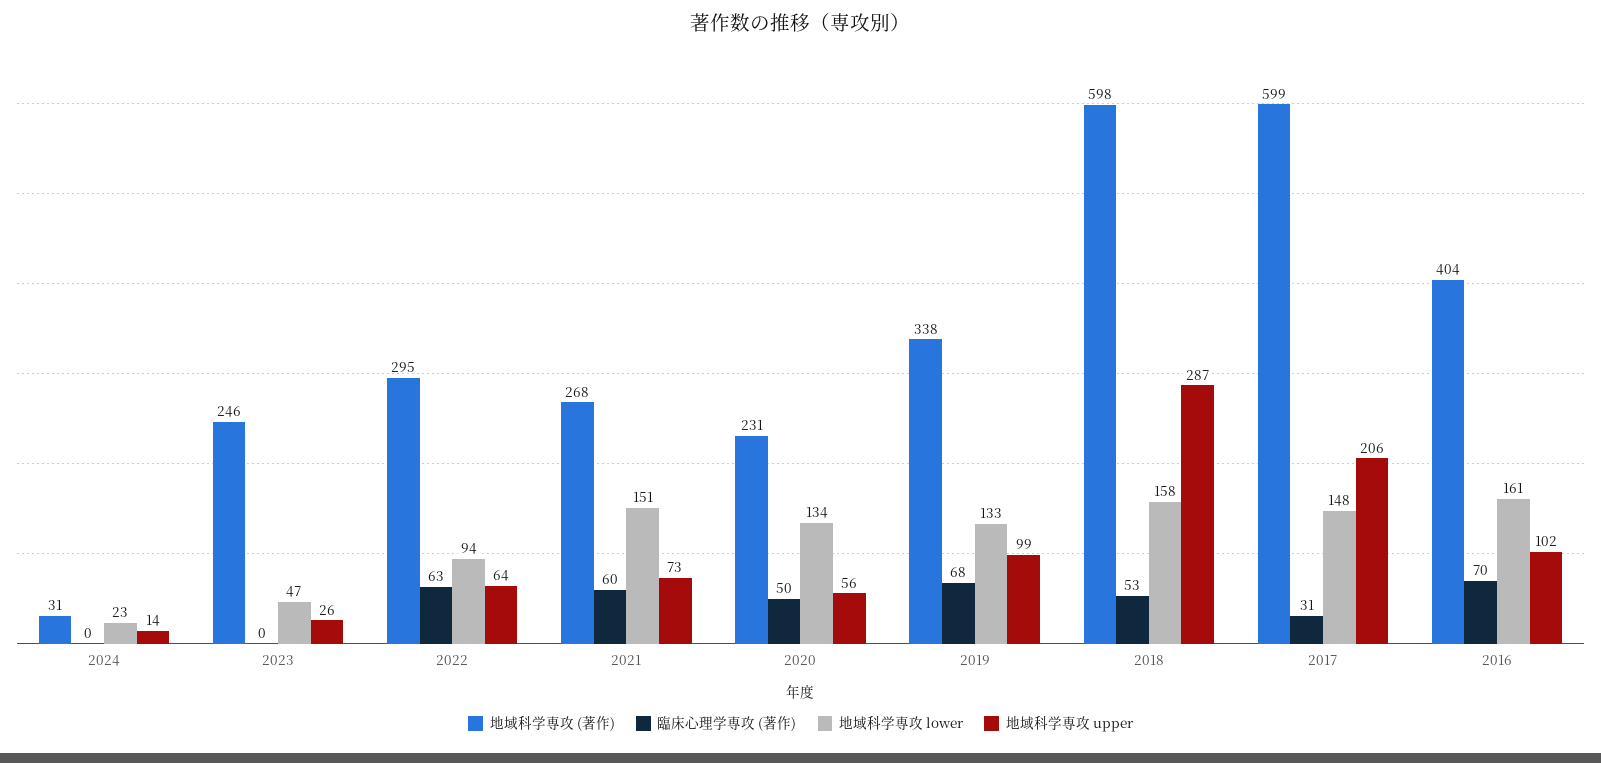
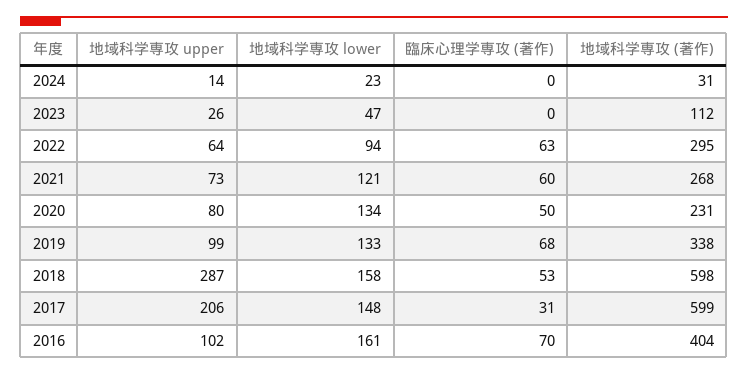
地域科学専攻 (著作), 2023: 246 -> 112
地域科学専攻 lower, 2021: 151 -> 121
地域科学専攻 upper, 2020: 56 -> 80

